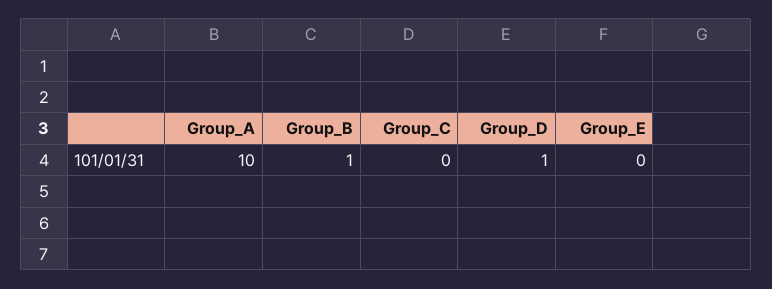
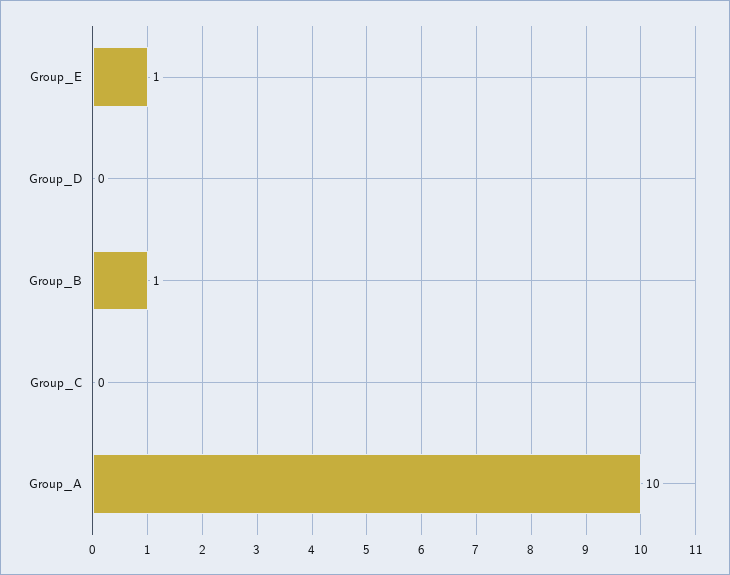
Group_D: 1 -> 0
Group_E: 0 -> 1

